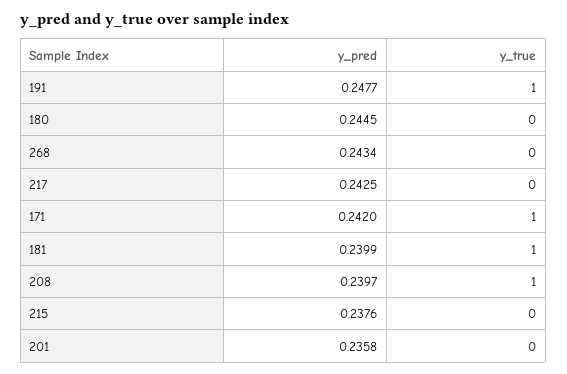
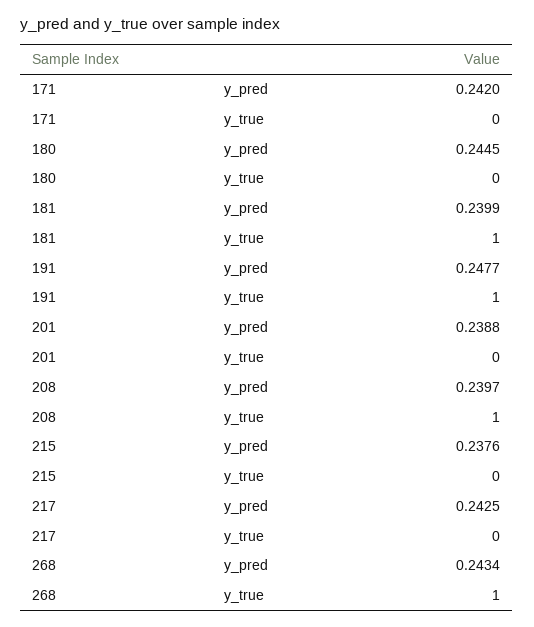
y_true, 268: 0 -> 1
y_true, 171: 1 -> 0
y_pred, 201: 0.2358 -> 0.2388

